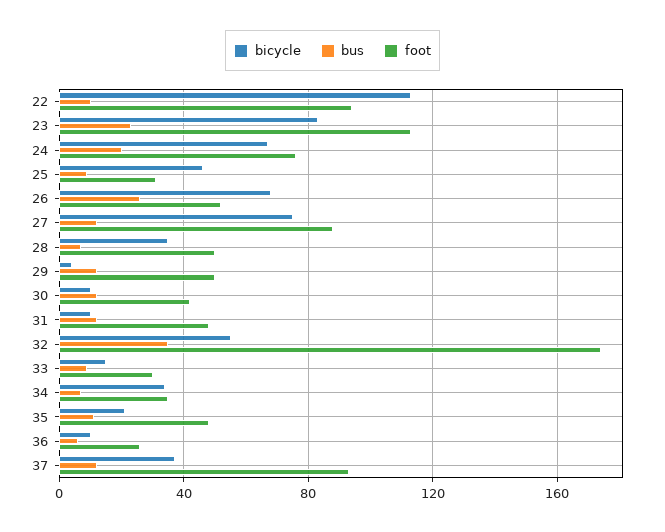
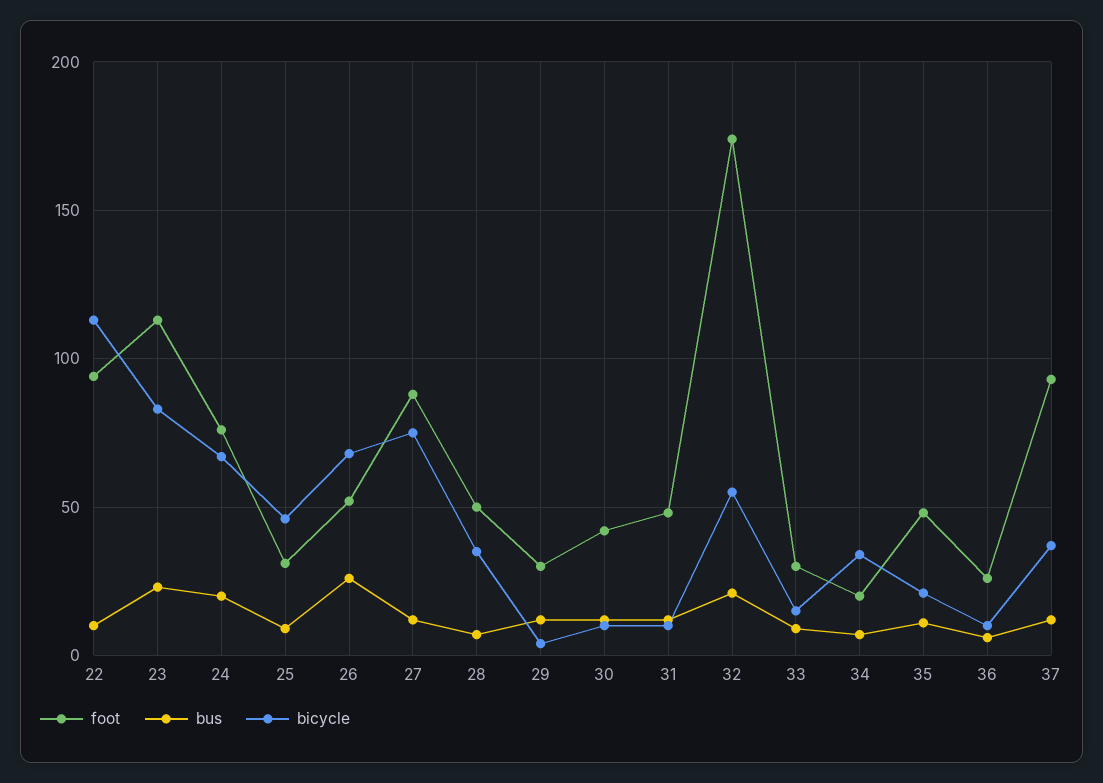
foot, 29: 50 -> 30
bus, 32: 35 -> 20
foot, 34: 35 -> 20

